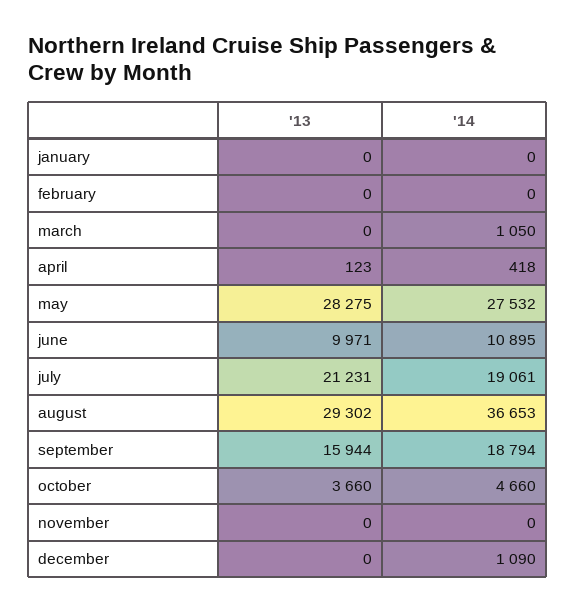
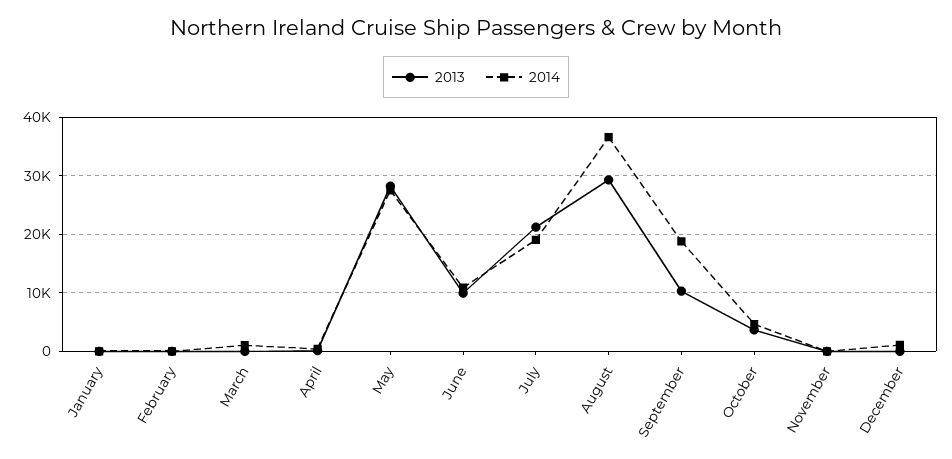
'13, september: 15944 -> 10000

